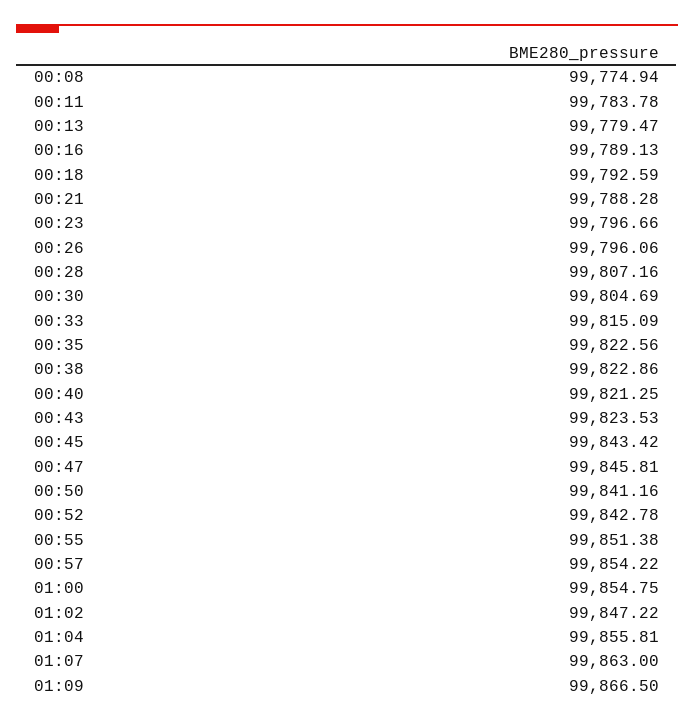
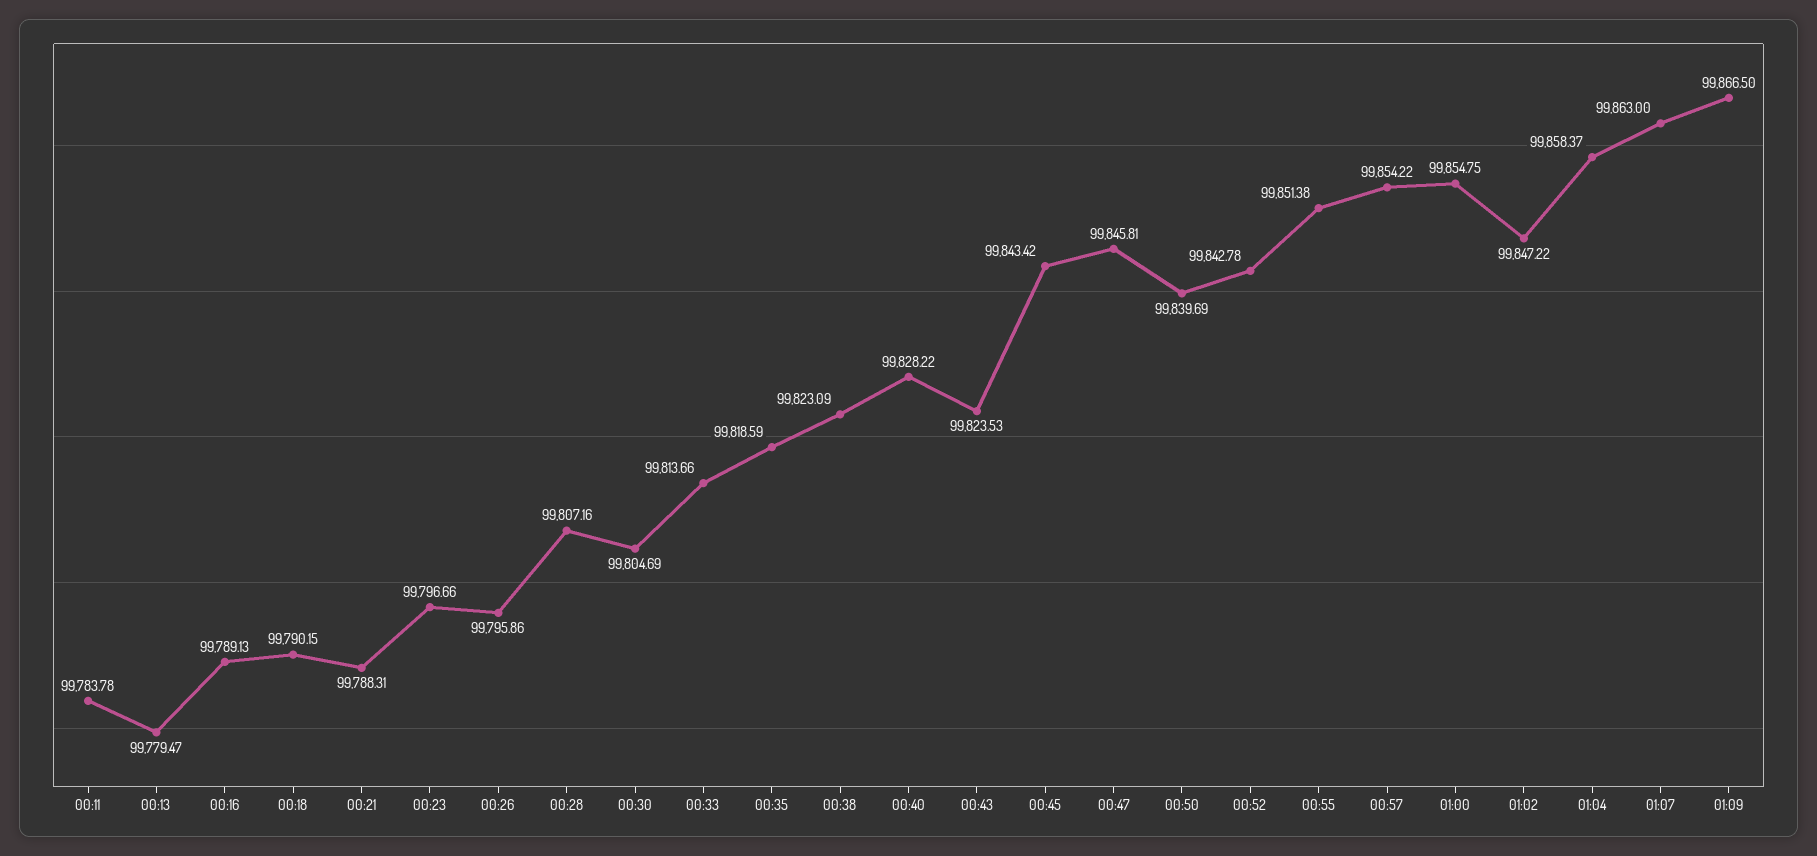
00:08: 99774.94 -> none
00:18: 99792.59 -> 99790.15
00:21: 99788.28 -> 99788.31
00:26: 99796.06 -> 99795.86
00:33: 99815.09 -> 99813.66
00:35: 99822.56 -> 99818.59
00:38: 99822.86 -> 99823.09
00:40: 99821.25 -> 99828.22
00:50: 99841.16 -> 99839.69
01:04: 99855.81 -> 99858.37

